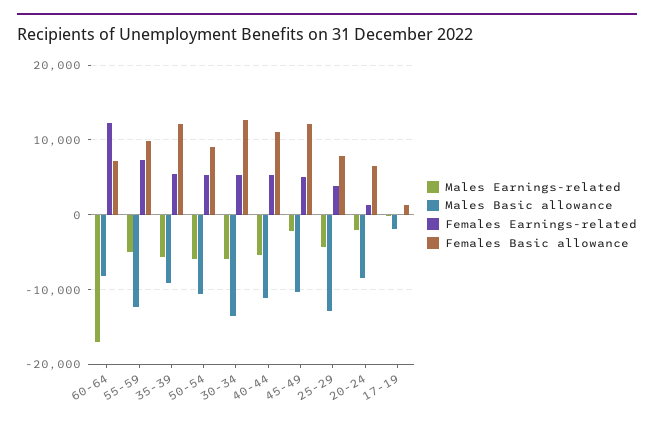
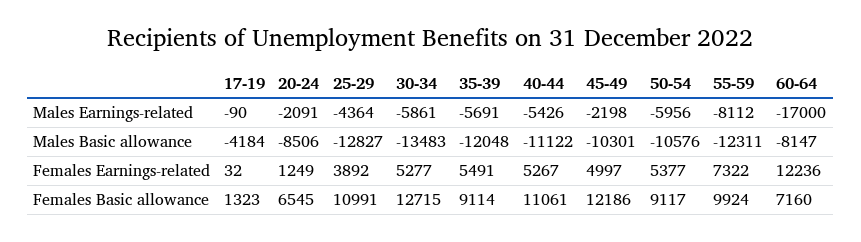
Males Earnings-related, 55-59: -5000 -> -8112
Males Basic allowance, 35-39: -9000 -> -12048
Females Basic allowance, 35-39: 12000 -> 9114
Females Basic allowance, 25-29: 8000 -> 10991
Males Basic allowance, 17-19: -2000 -> -4184

